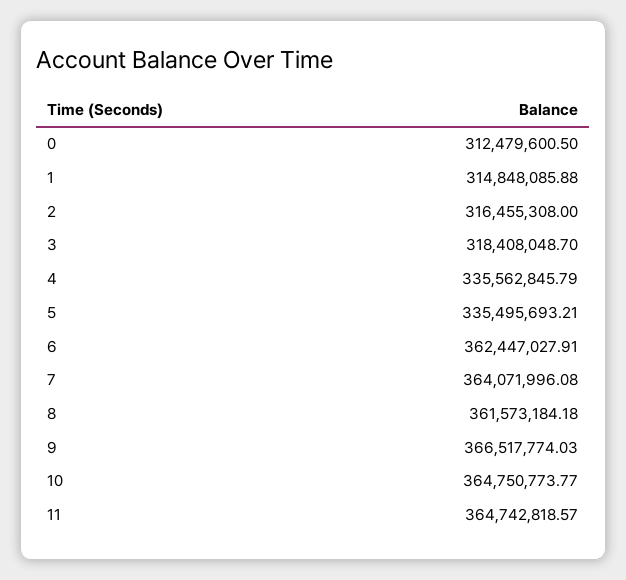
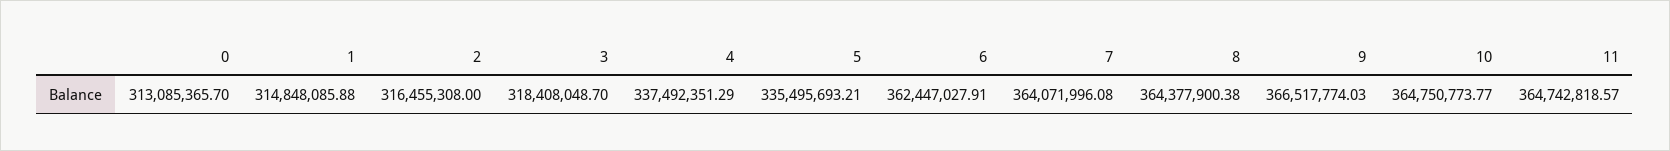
0: 312479600.5 -> 313085365.7
4: 335562845.79 -> 337492351.29
8: 361573184.18 -> 364377900.38

